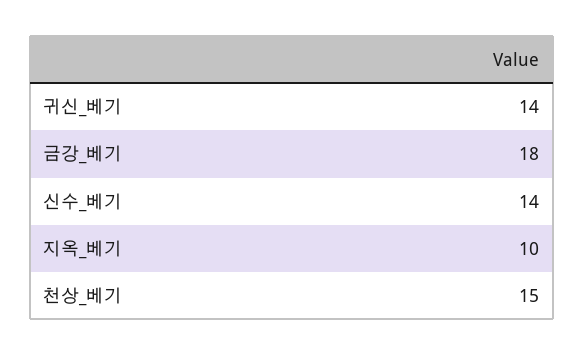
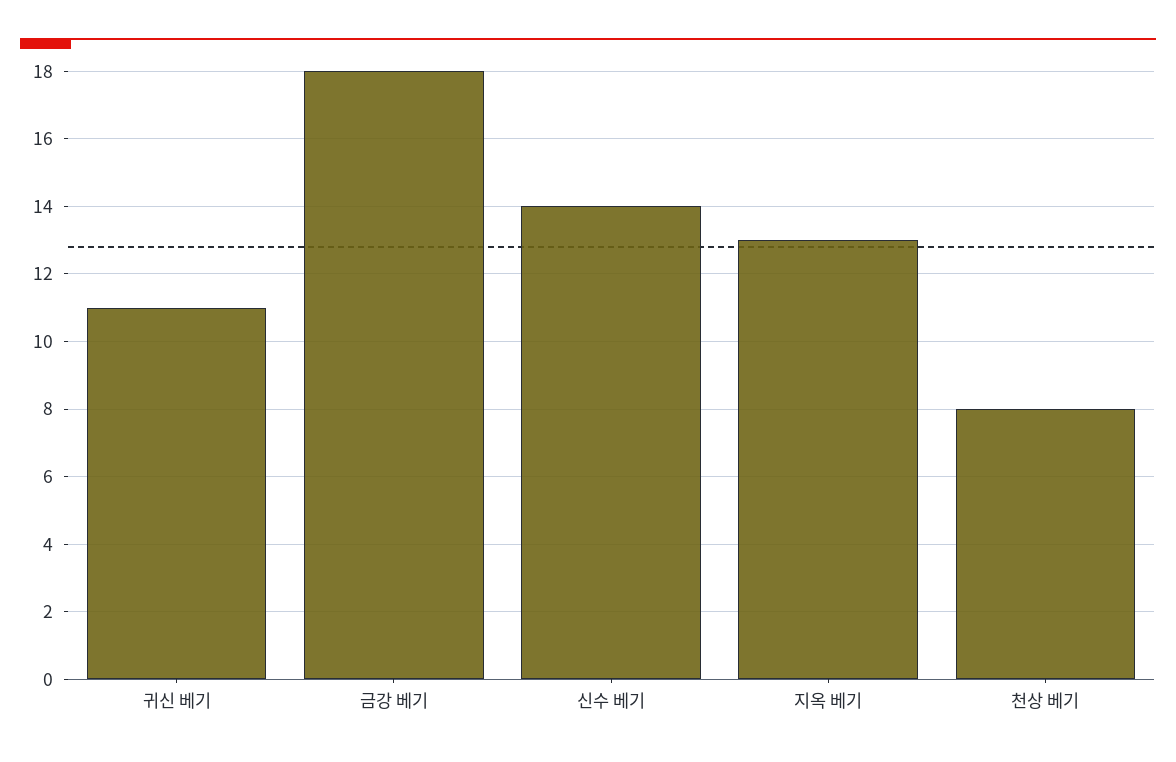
귀신_베기: 14 -> 11
지옥_베기: 10 -> 13
천상_베기: 15 -> 8

